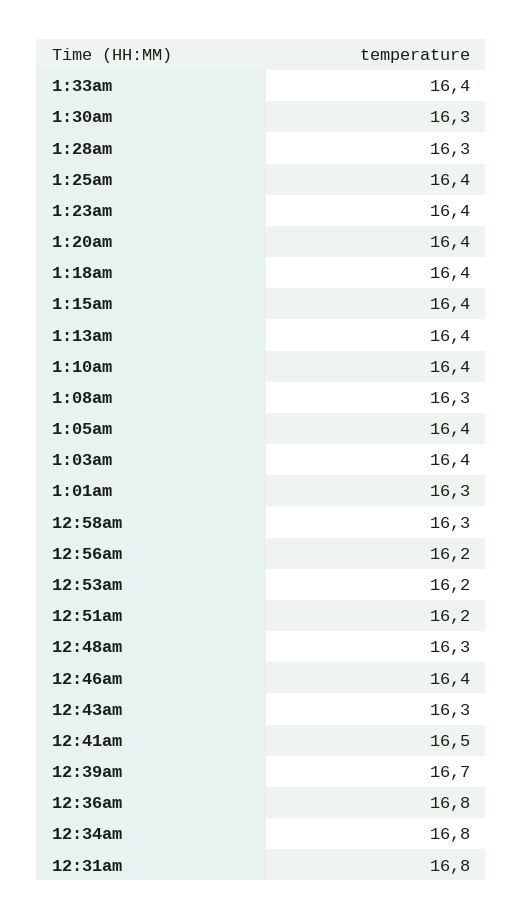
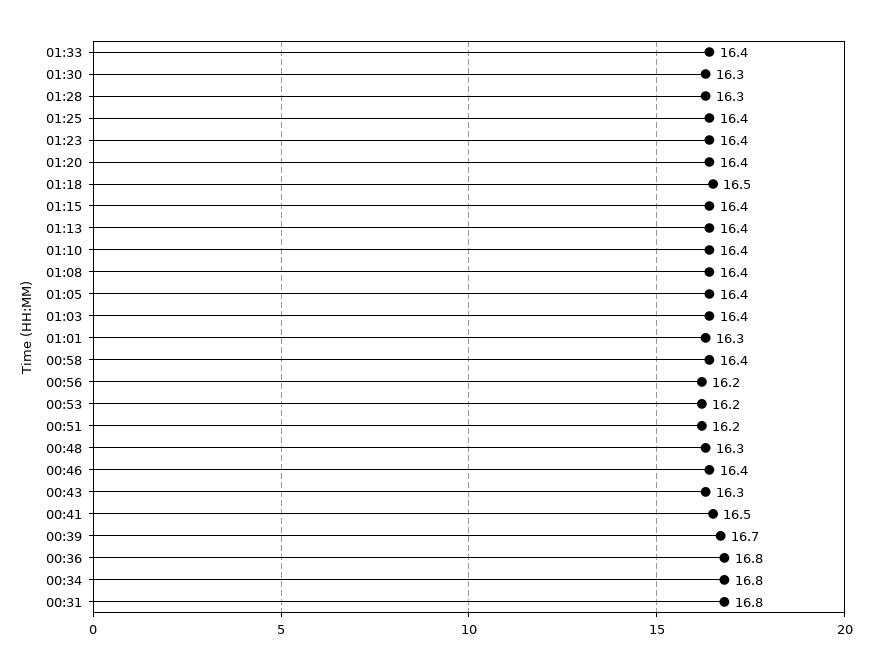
1:18am: 16.4 -> 16.5
1:08am: 16.3 -> 16.4
12:58am: 16.3 -> 16.4

